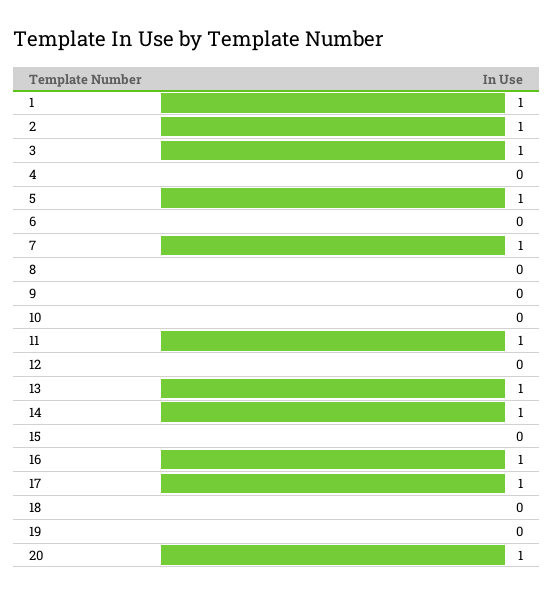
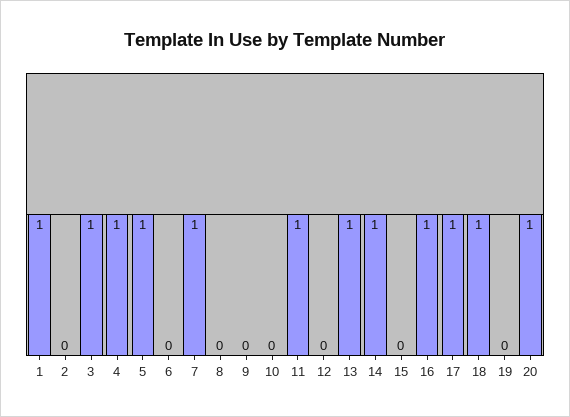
2: 1 -> 0
4: 0 -> 1
18: 0 -> 1

